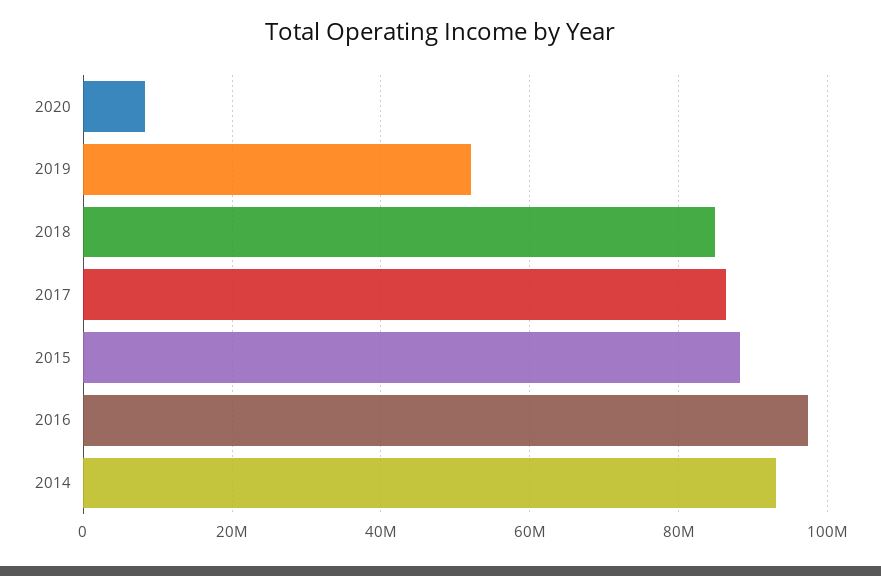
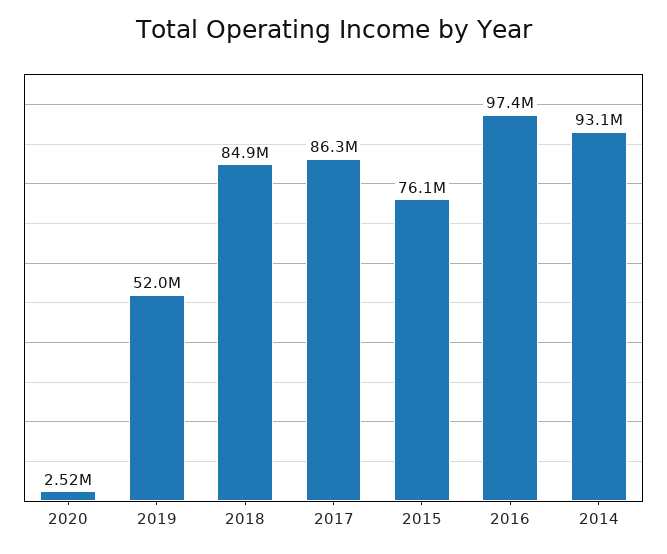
2020: 8000000 -> 2520000
2015: 88000000 -> 76100000

